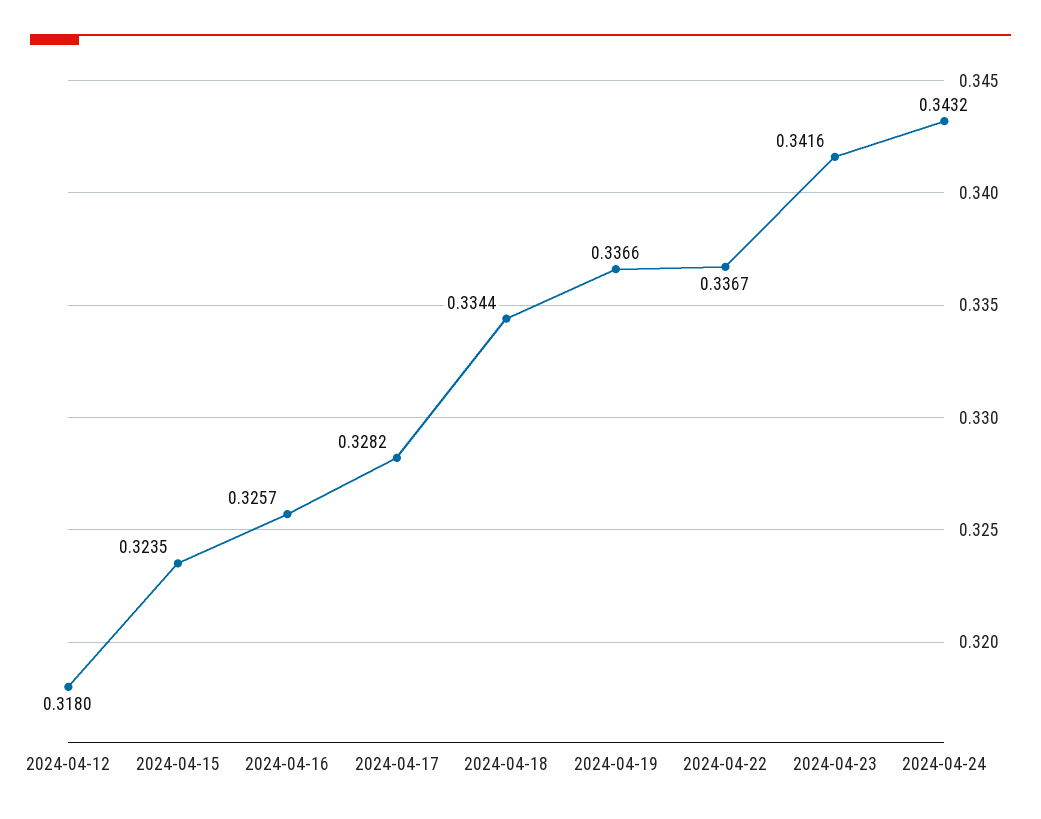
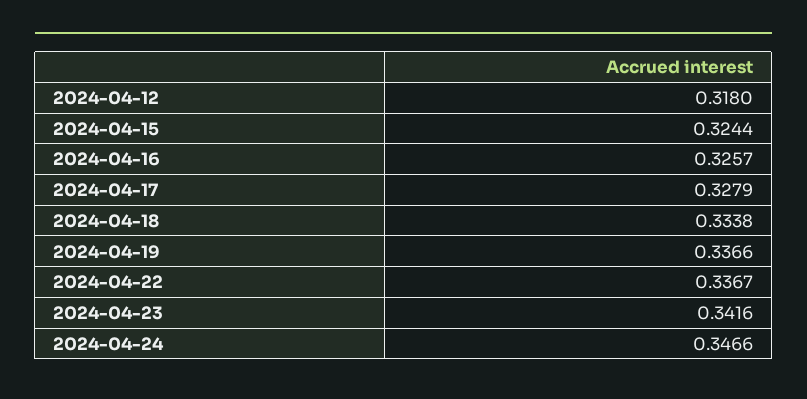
2024-04-15: 0.3235 -> 0.3244
2024-04-17: 0.3282 -> 0.3279
2024-04-18: 0.3344 -> 0.3338
2024-04-24: 0.3432 -> 0.3466

